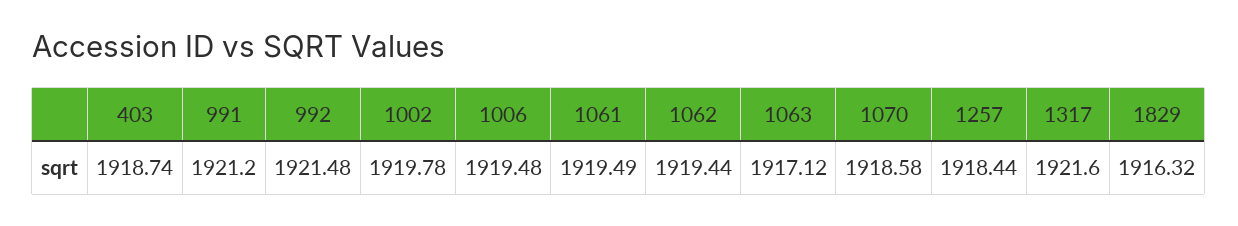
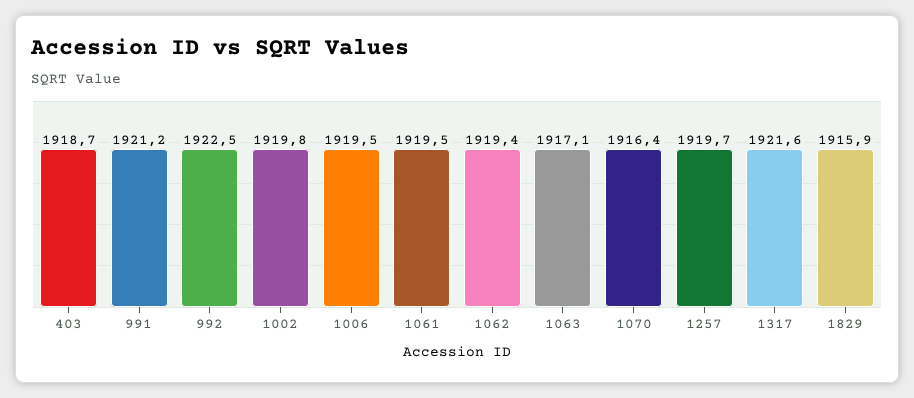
992: 1921.48 -> 1922.5
1070: 1918.58 -> 1916.4
1257: 1918.44 -> 1919.7
1829: 1916.32 -> 1915.9

